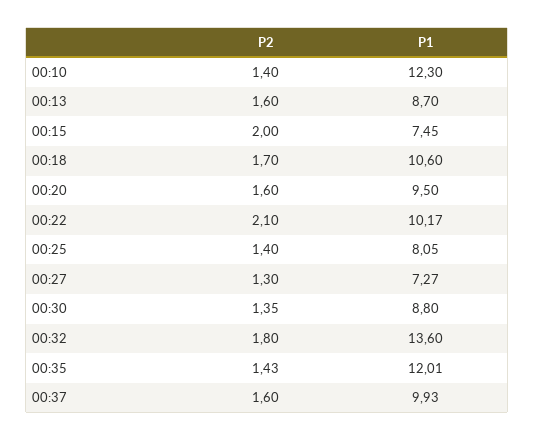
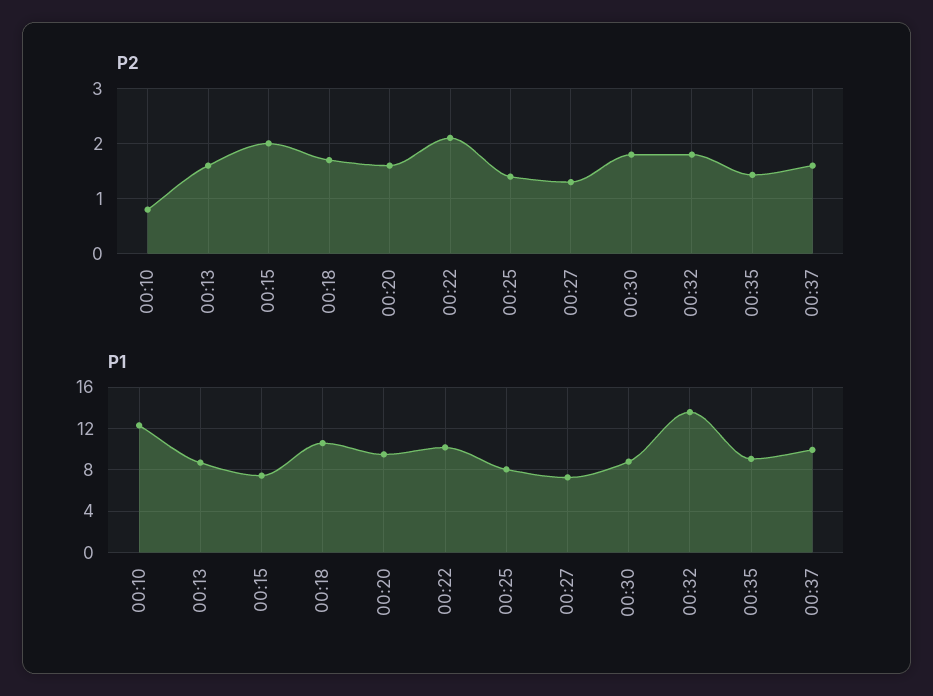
P2, 00:10: 1.4 -> 0.8
P2, 00:30: 1.35 -> 1.8
P1, 00:35: 12.01 -> 9

